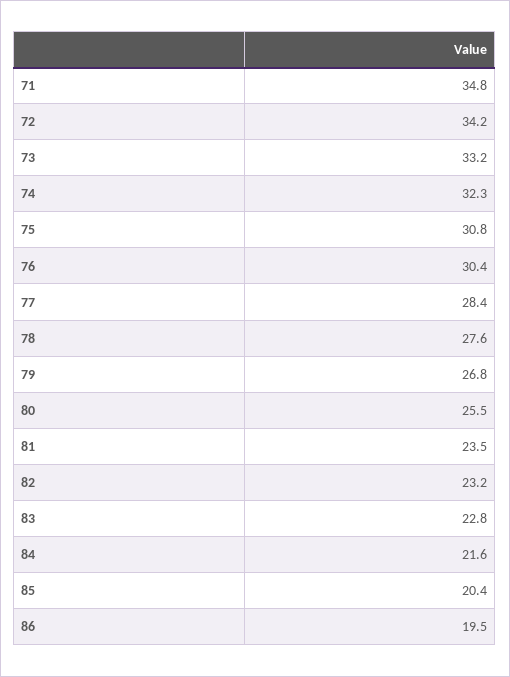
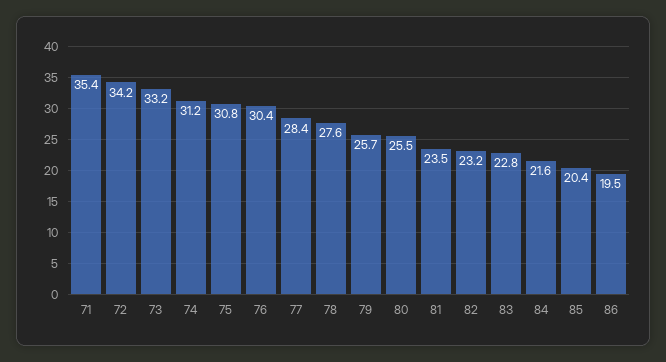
71: 34.8 -> 35.4
74: 32.3 -> 31.2
79: 26.8 -> 25.7

